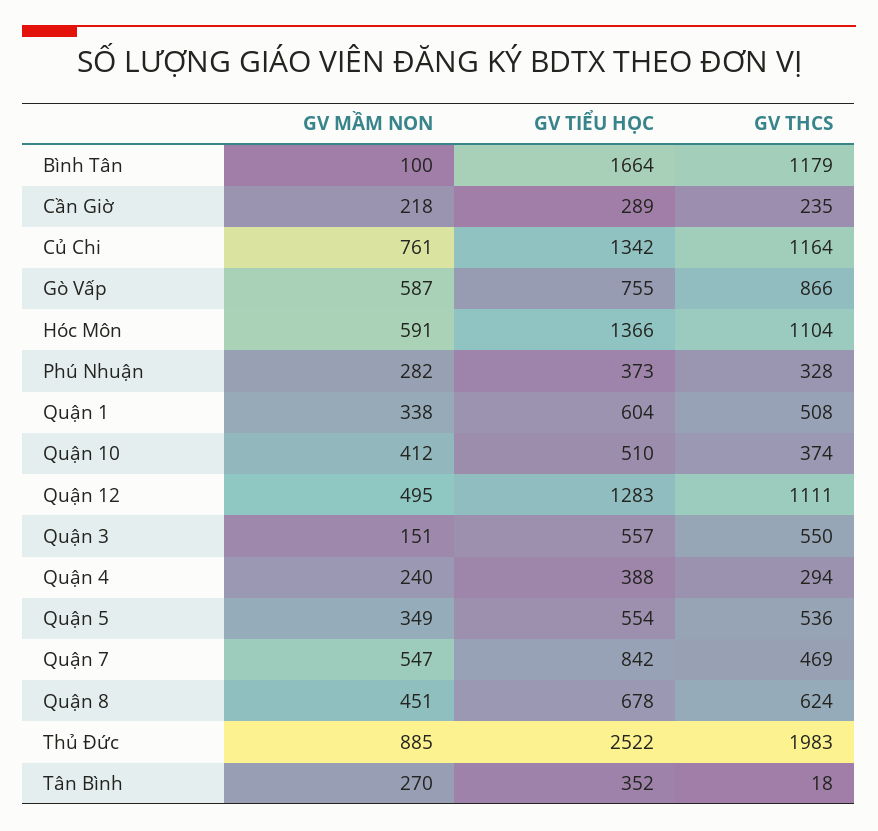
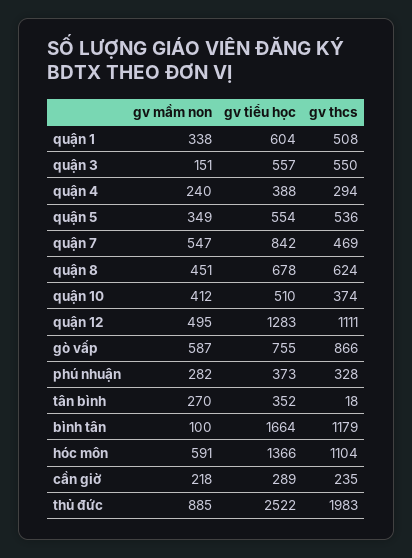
GV MẦM NON, Củ Chi: 761 -> none
GV TIỂU HỌC, Củ Chi: 1342 -> none
GV THCS, Củ Chi: 1164 -> none

